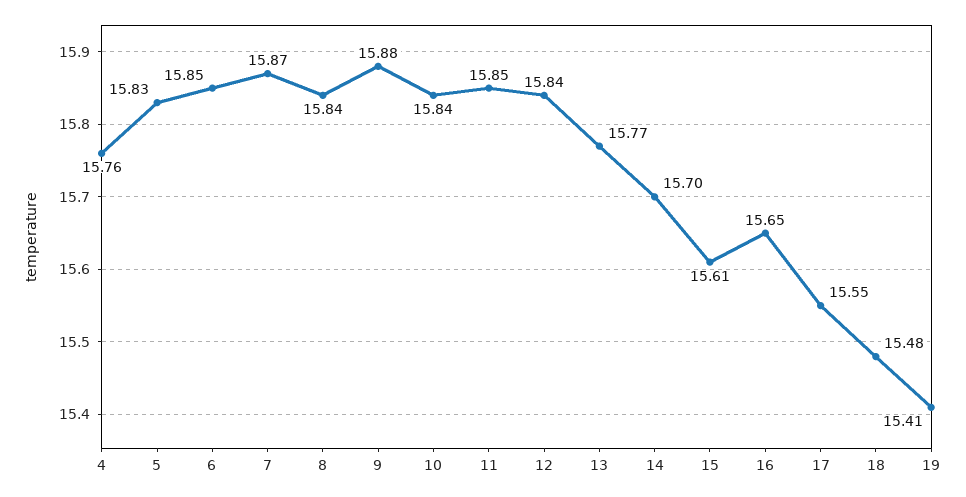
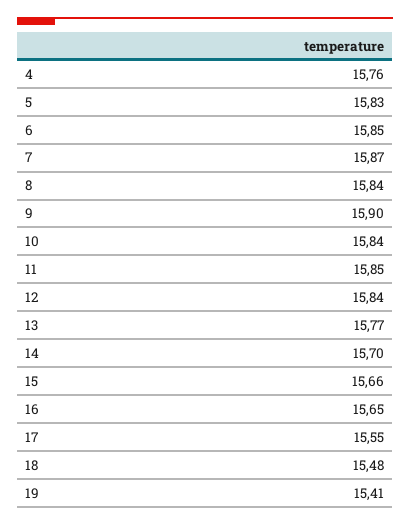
9: 15.88 -> 15.9
15: 15.61 -> 15.66

